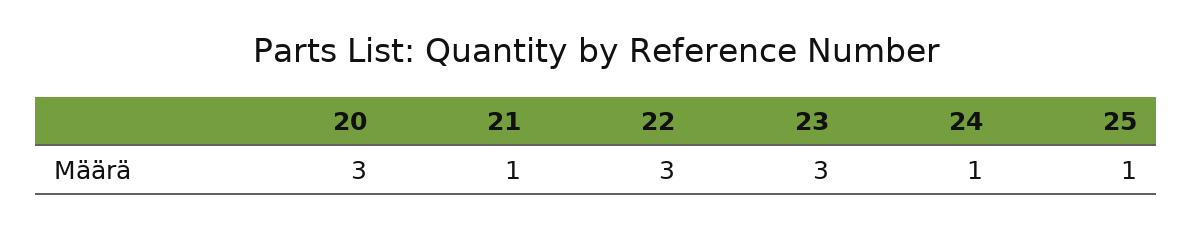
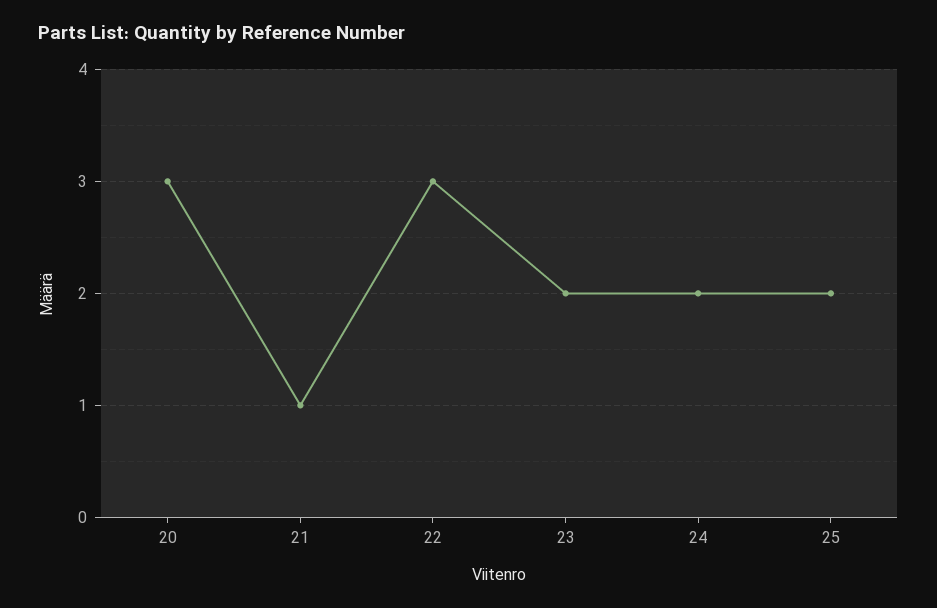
23: 3 -> 2
24: 1 -> 2
25: 1 -> 2

